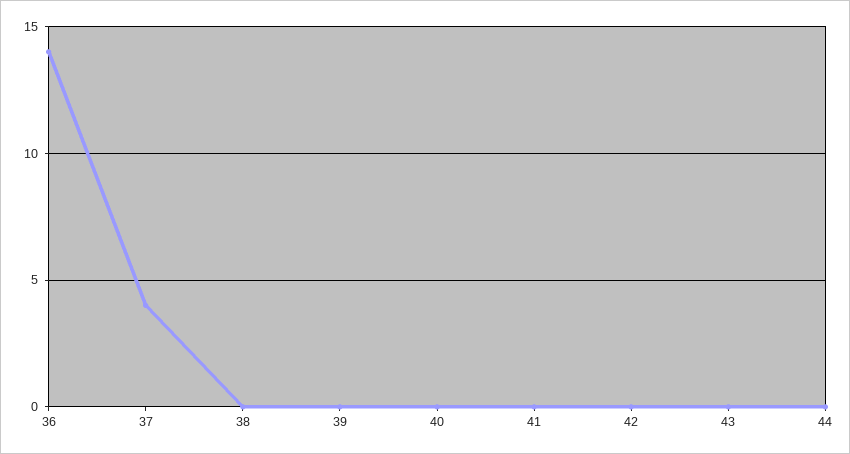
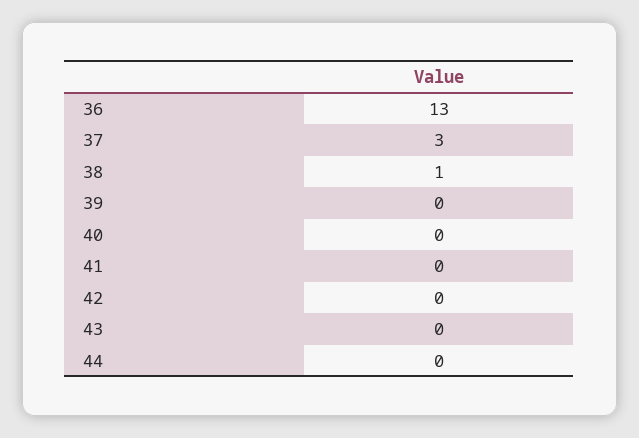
36: 14 -> 13
37: 4 -> 3
38: 0 -> 1

